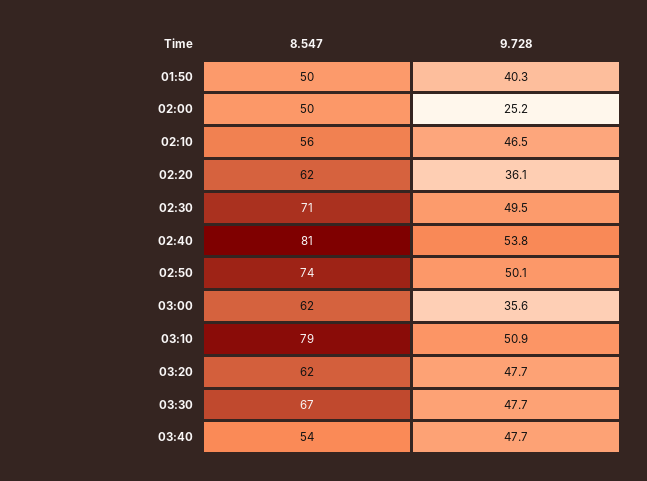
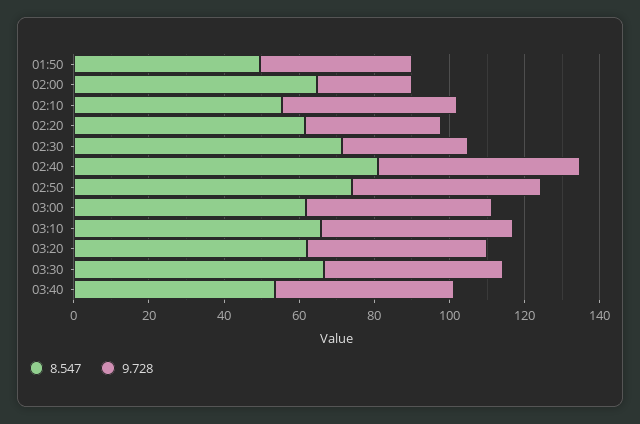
8.547, 02:00: 50 -> 65
9.728, 02:30: 49.5 -> 35
9.728, 03:00: 35.6 -> 50
8.547, 03:10: 79 -> 65

